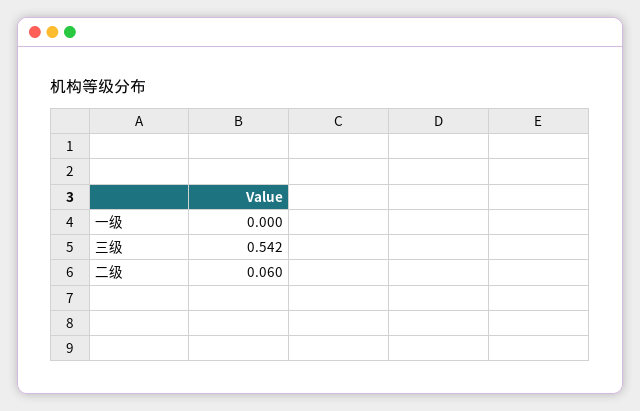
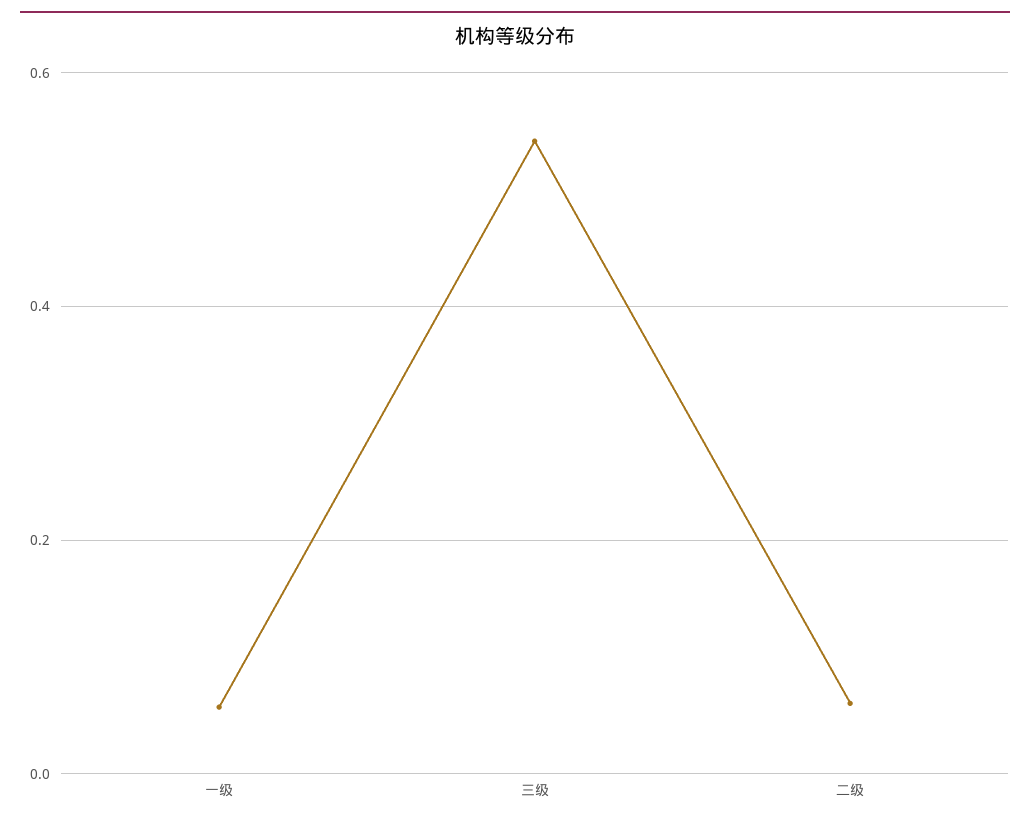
一级: 0 -> 0.06

